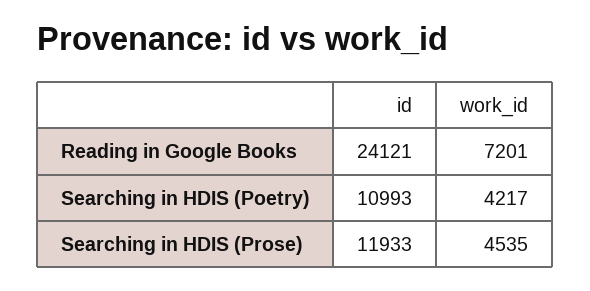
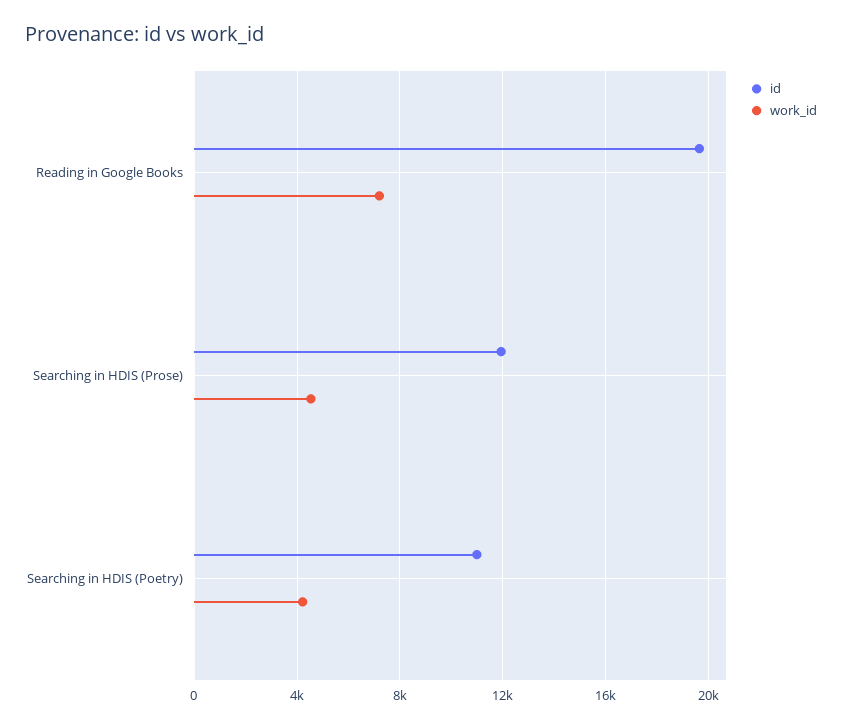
id, Reading in Google Books: 24121 -> 19500

